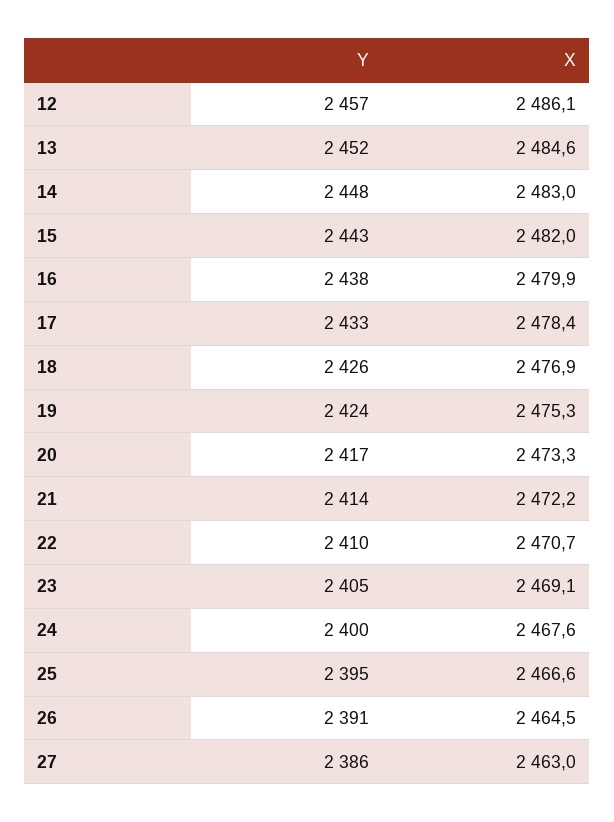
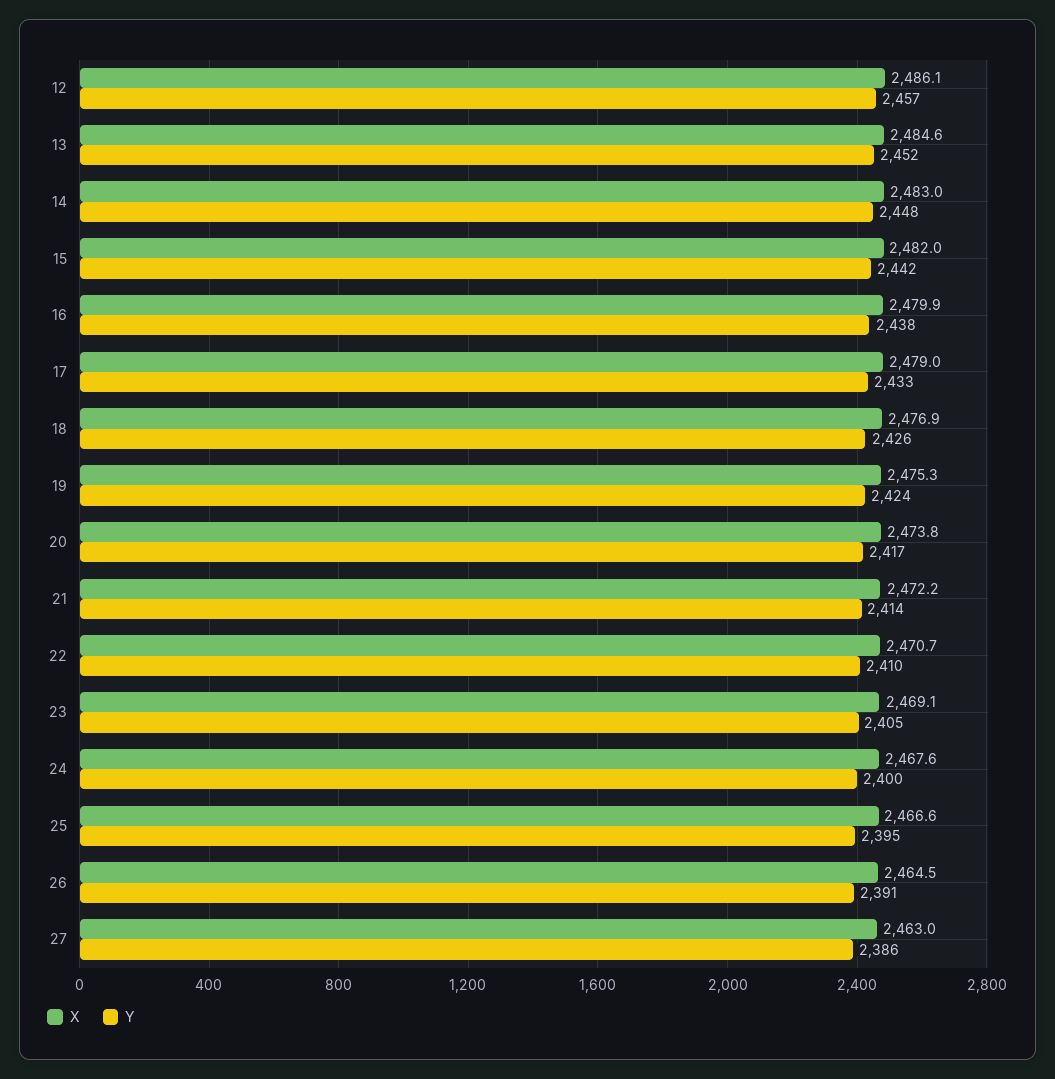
Y, 15: 2443 -> 2442
X, 17: 2478.4 -> 2479
X, 20: 2473.3 -> 2473.8

